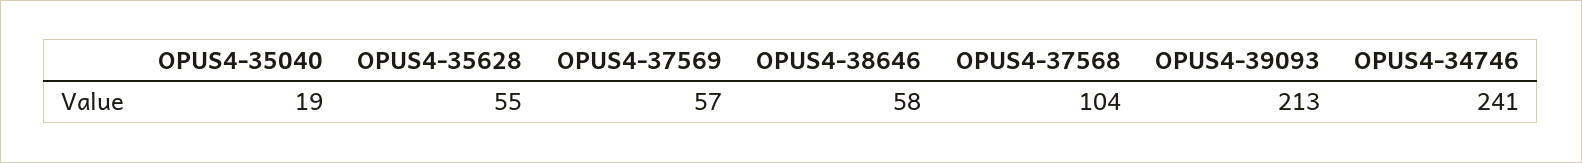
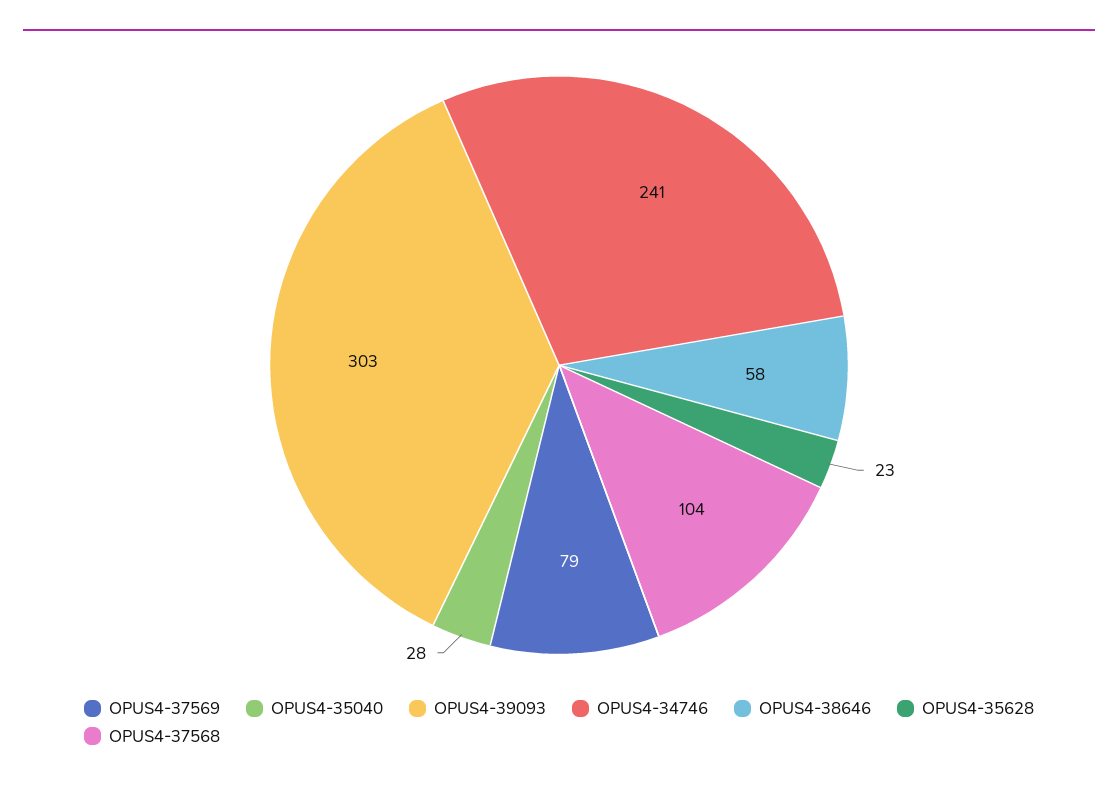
OPUS4-35040: 19 -> 28
OPUS4-35628: 55 -> 23
OPUS4-37569: 57 -> 79
OPUS4-39093: 213 -> 303

